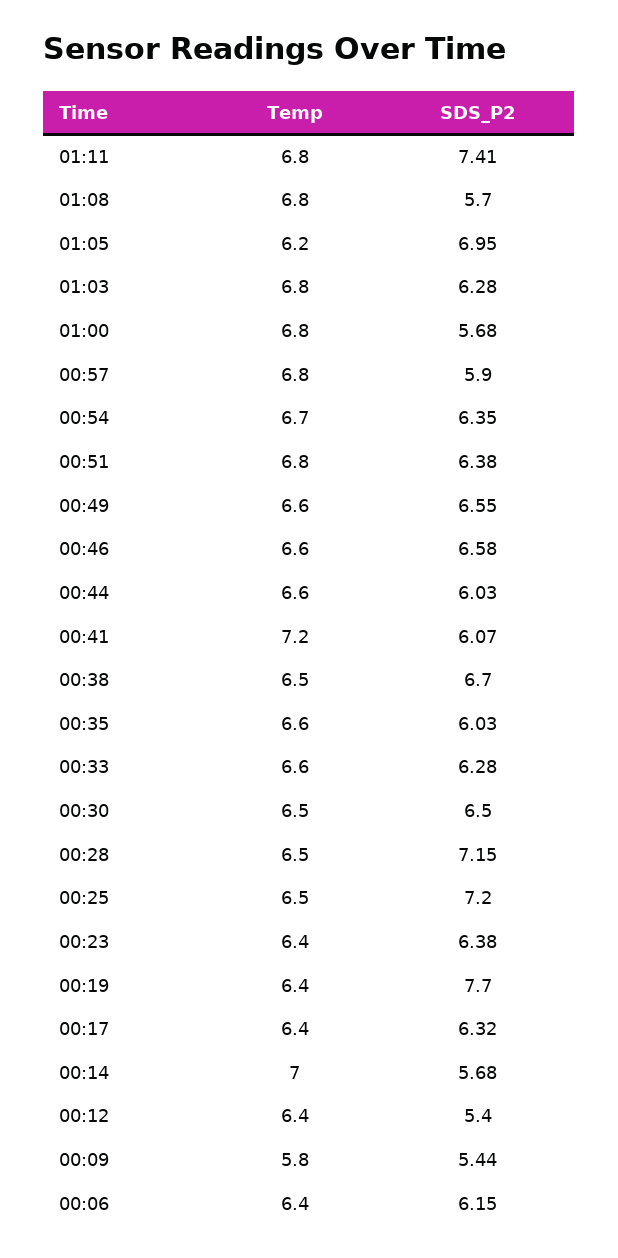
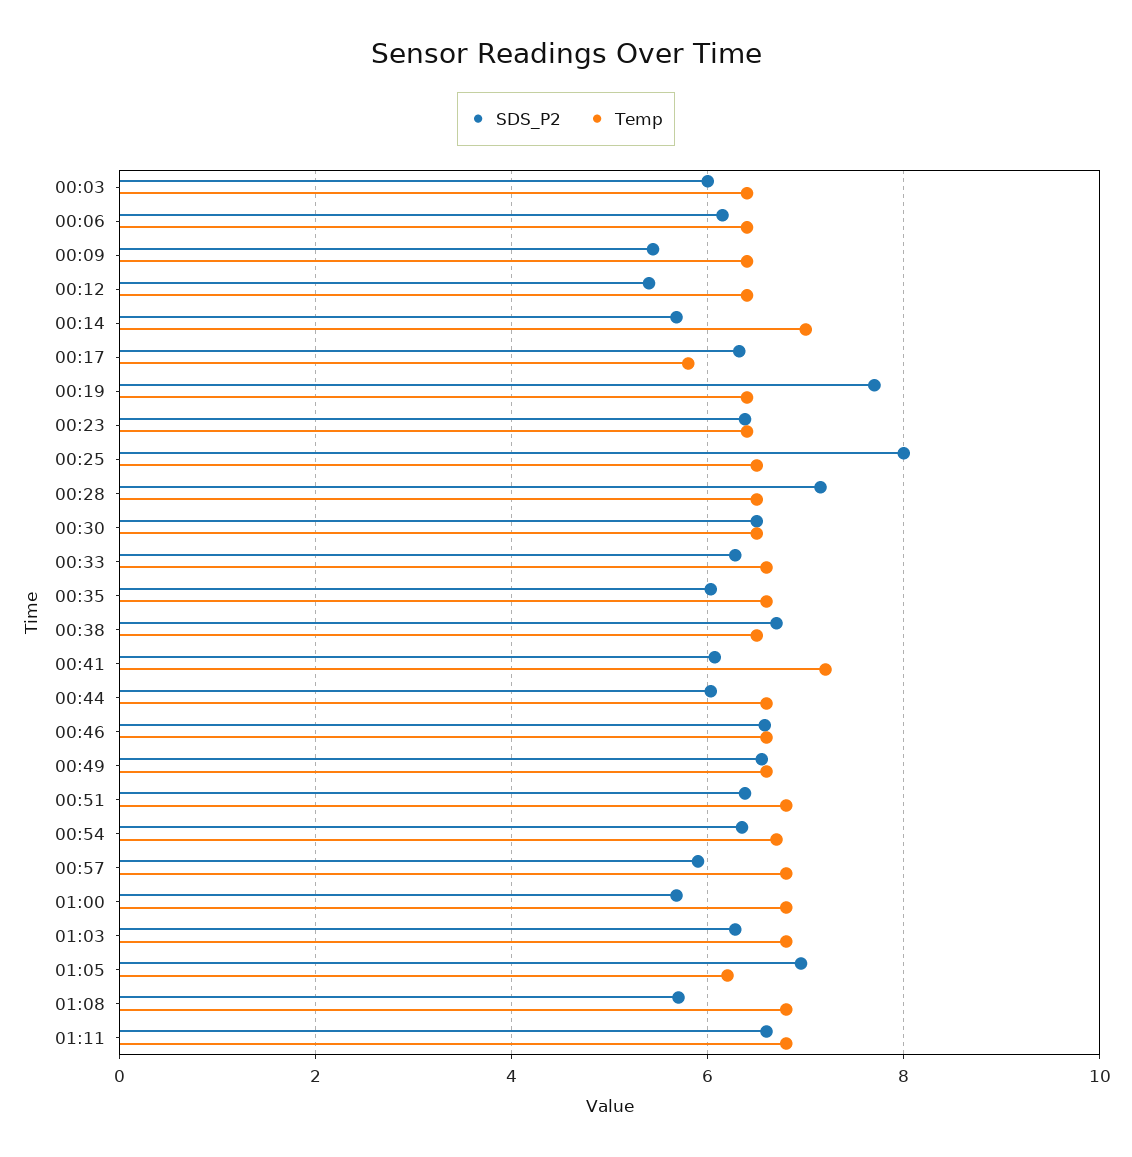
SDS_P2, 01:11: 7.41 -> 6.6
SDS_P2, 00:25: 7.2 -> 8
Temp, 00:17: 6.4 -> 5.8
Temp, 00:09: 5.8 -> 6.4
SDS_P2, 00:03: none -> 6
Temp, 00:03: none -> 6.4

